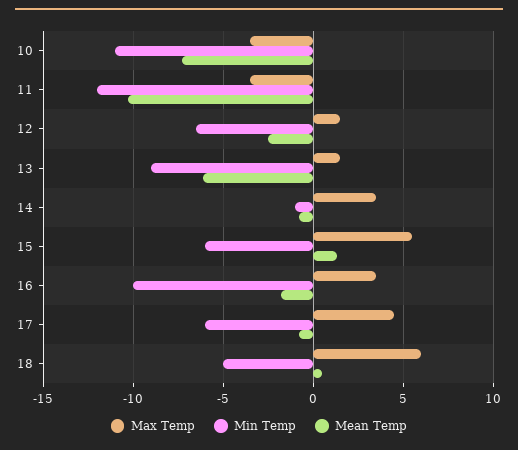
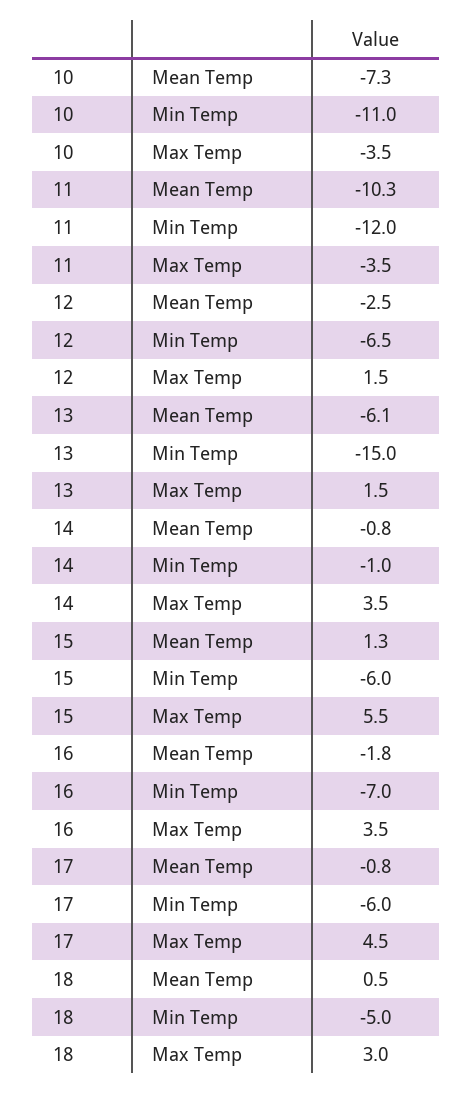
Min Temp, 13: -9 -> -15
Min Temp, 16: -10 -> -7
Max Temp, 18: 6 -> 3

